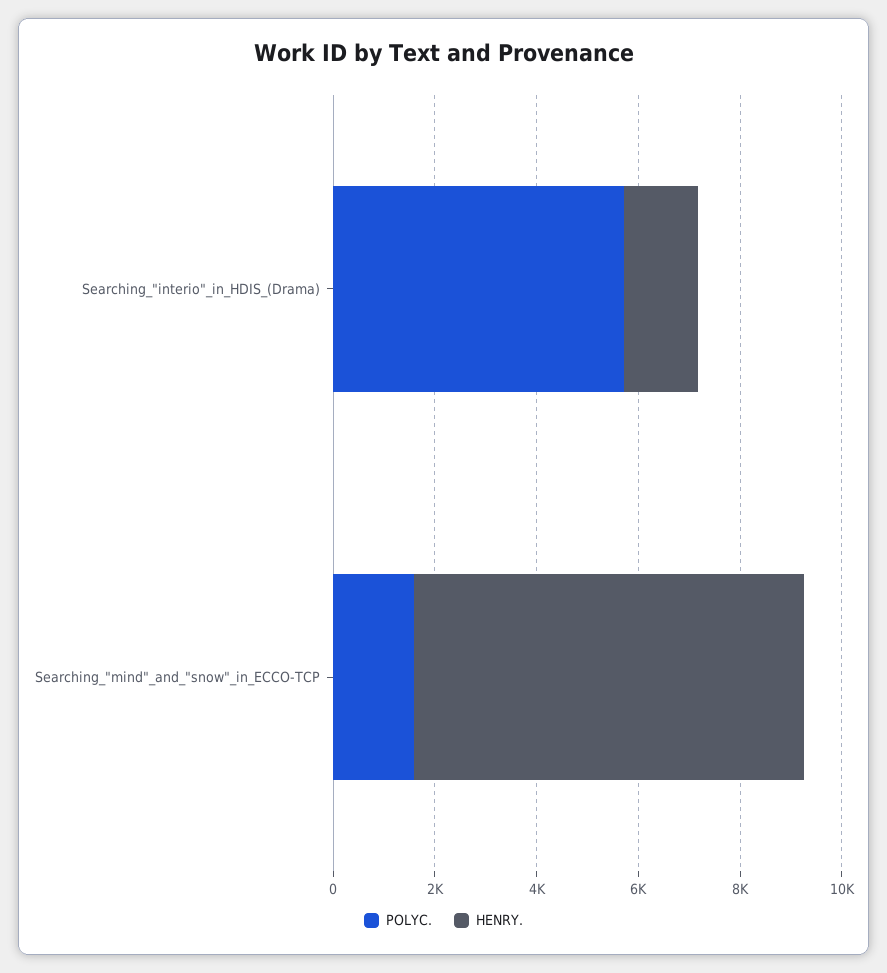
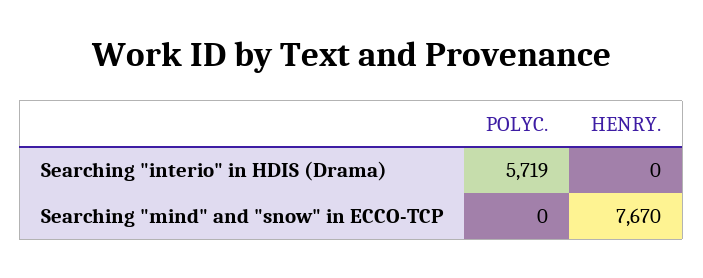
HENRY., Searching_"interio"_in_HDIS_(Drama): 1500 -> 0
POLYC., Searching_"mind"_and_"snow"_in_ECCO-TCP: 1500 -> 0

